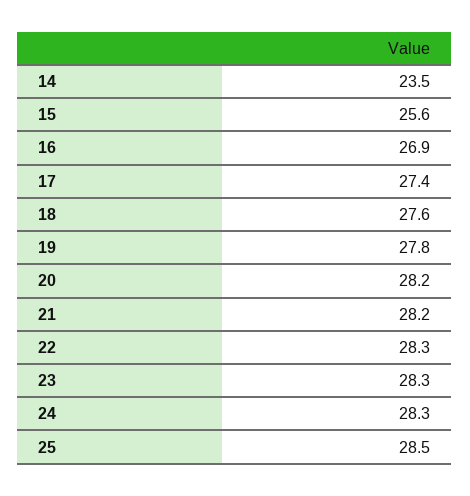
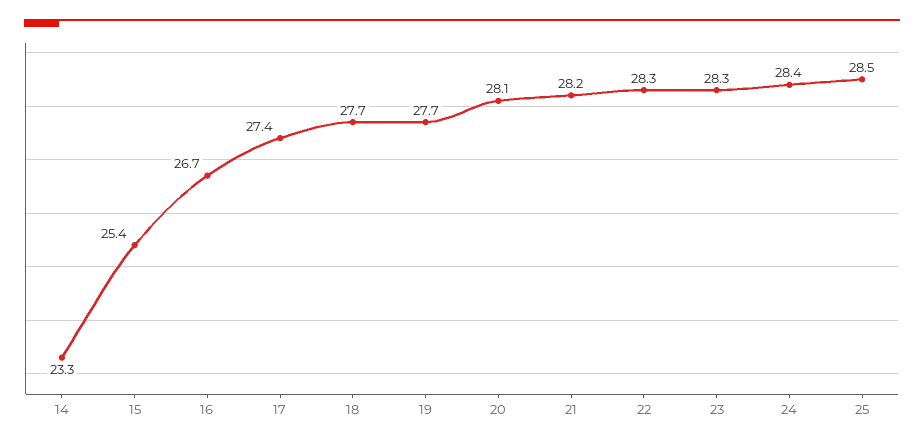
14: 23.5 -> 23.3
15: 25.6 -> 25.4
16: 26.9 -> 26.7
18: 27.6 -> 27.7
19: 27.8 -> 27.7
20: 28.2 -> 28.1
24: 28.3 -> 28.4

